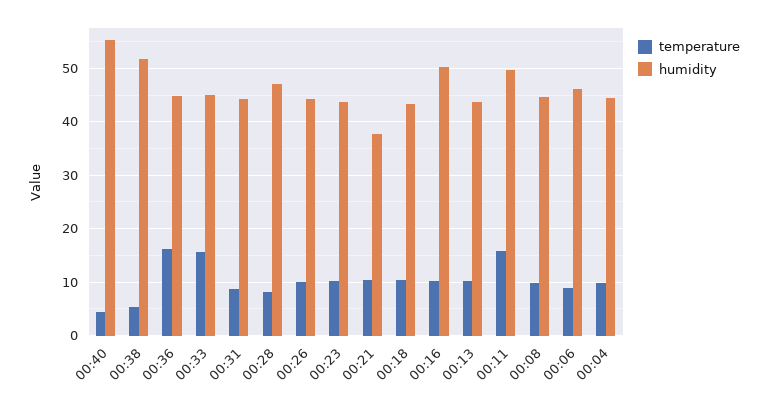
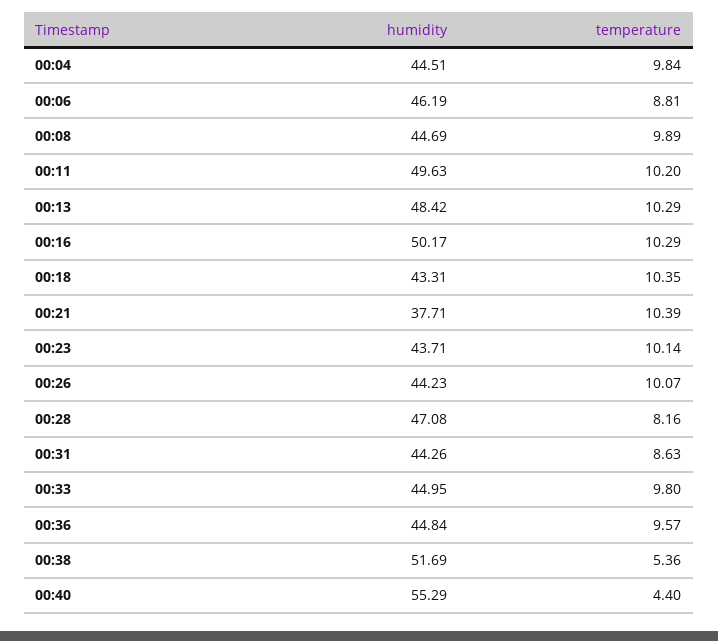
temperature, 00:36: 16 -> 9.57
temperature, 00:33: 16 -> 9.8
humidity, 00:13: 44 -> 48.42
temperature, 00:11: 16 -> 10.2

